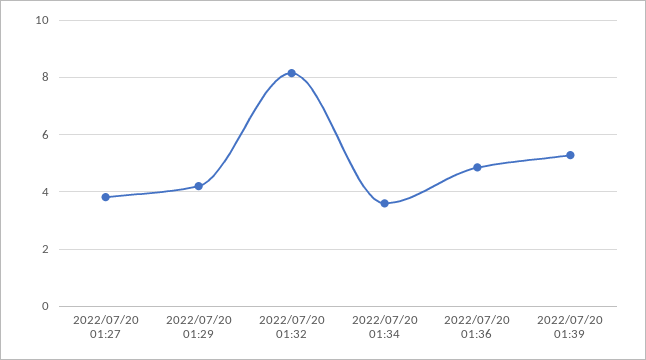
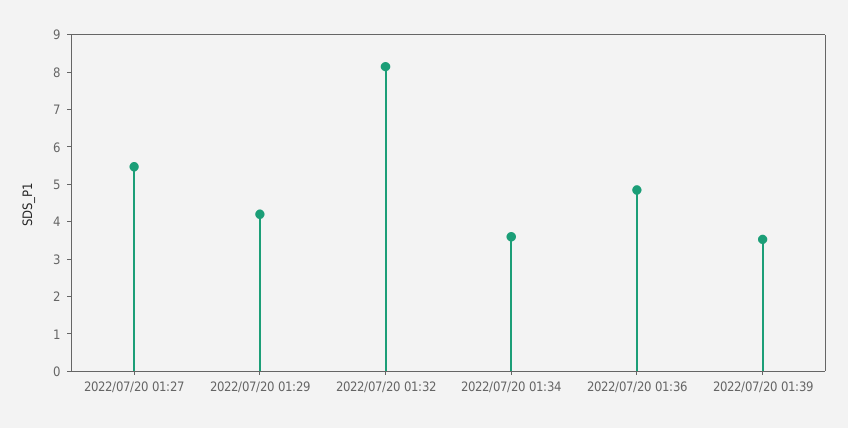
2022/07/20 01:27: 3.75 -> 5.5
2022/07/20 01:39: 5.25 -> 3.5

